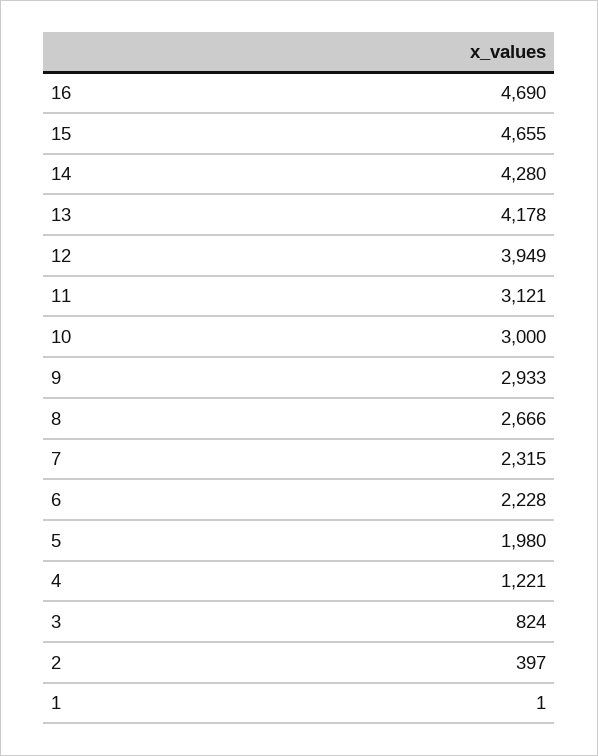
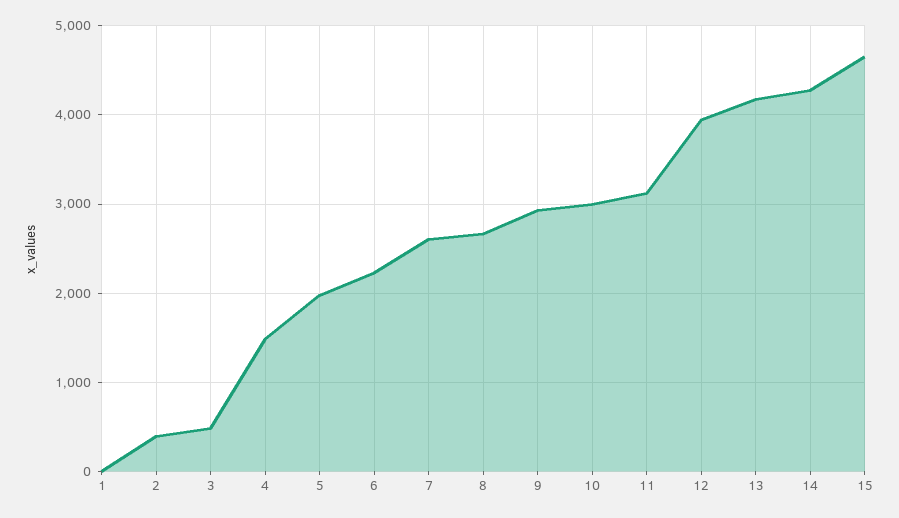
16: 4690 -> none
7: 2315 -> 2600
4: 1221 -> 1500
3: 824 -> 500

